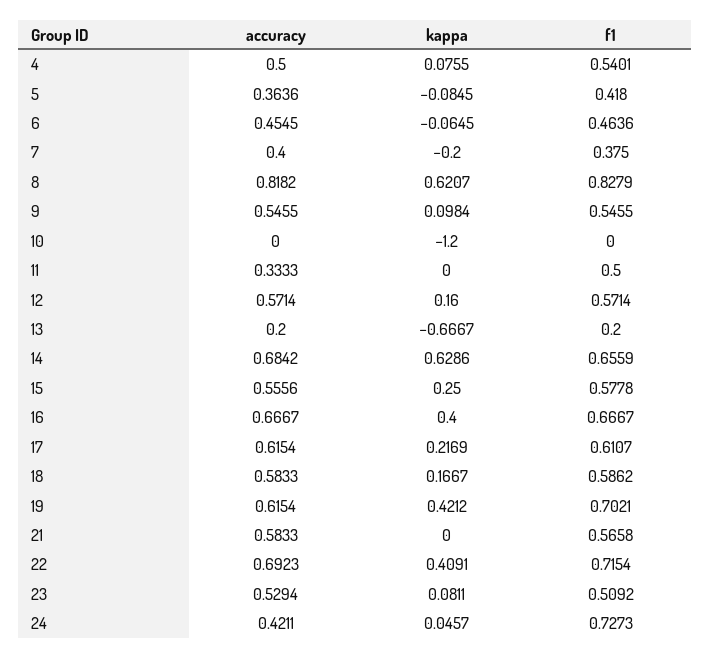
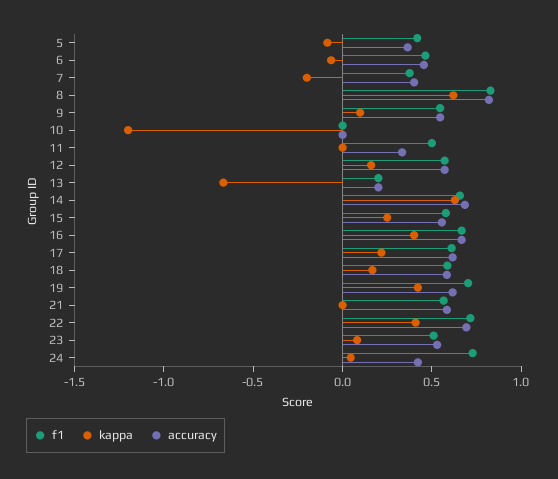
accuracy, 4: 0.5 -> none
kappa, 4: 0.0755 -> none
f1, 4: 0.5401 -> none

